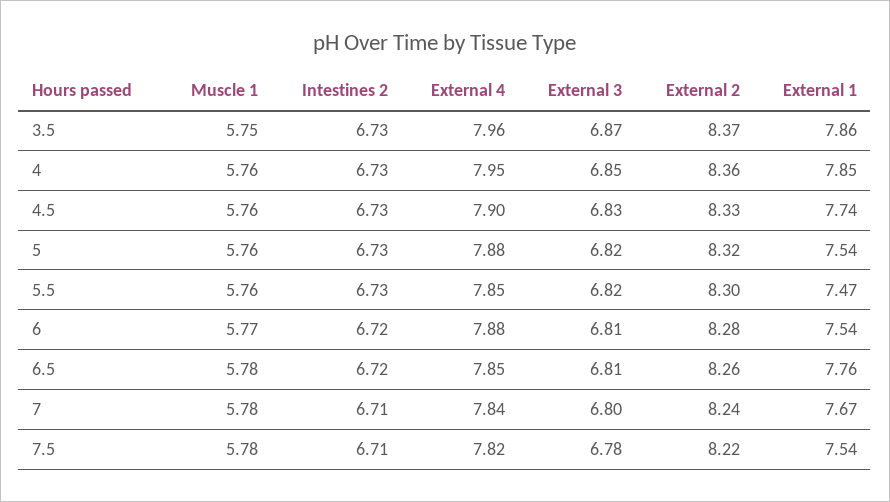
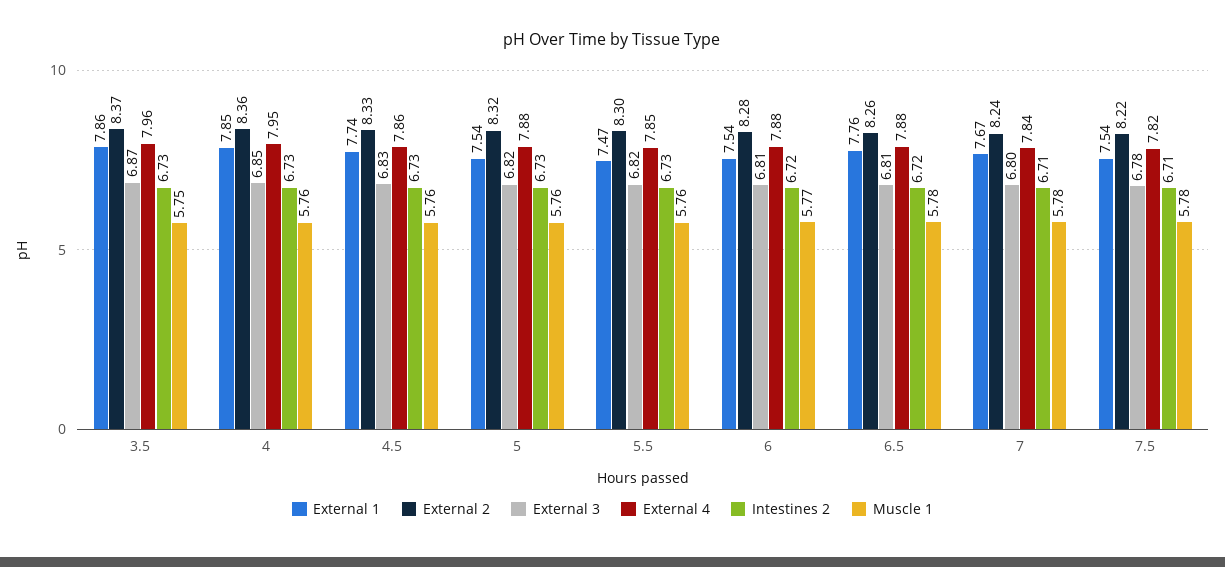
External 4, 4.5: 7.9 -> 7.86
External 4, 6.5: 7.85 -> 7.88

